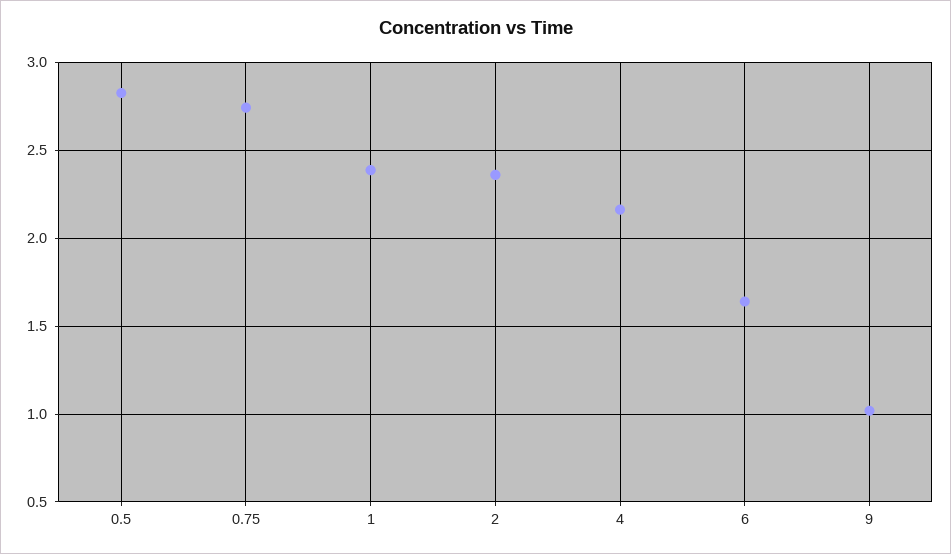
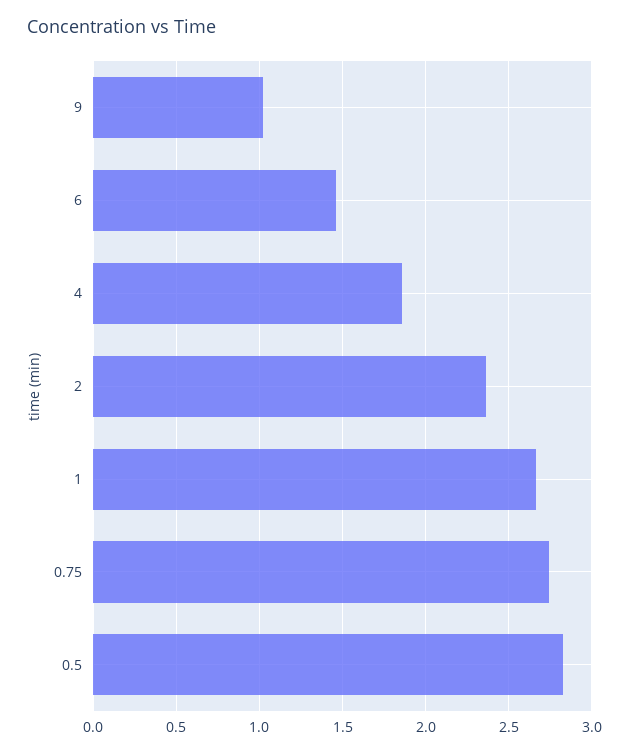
1: 2.4 -> 2.65
4: 2.15 -> 1.85
6: 1.65 -> 1.45

